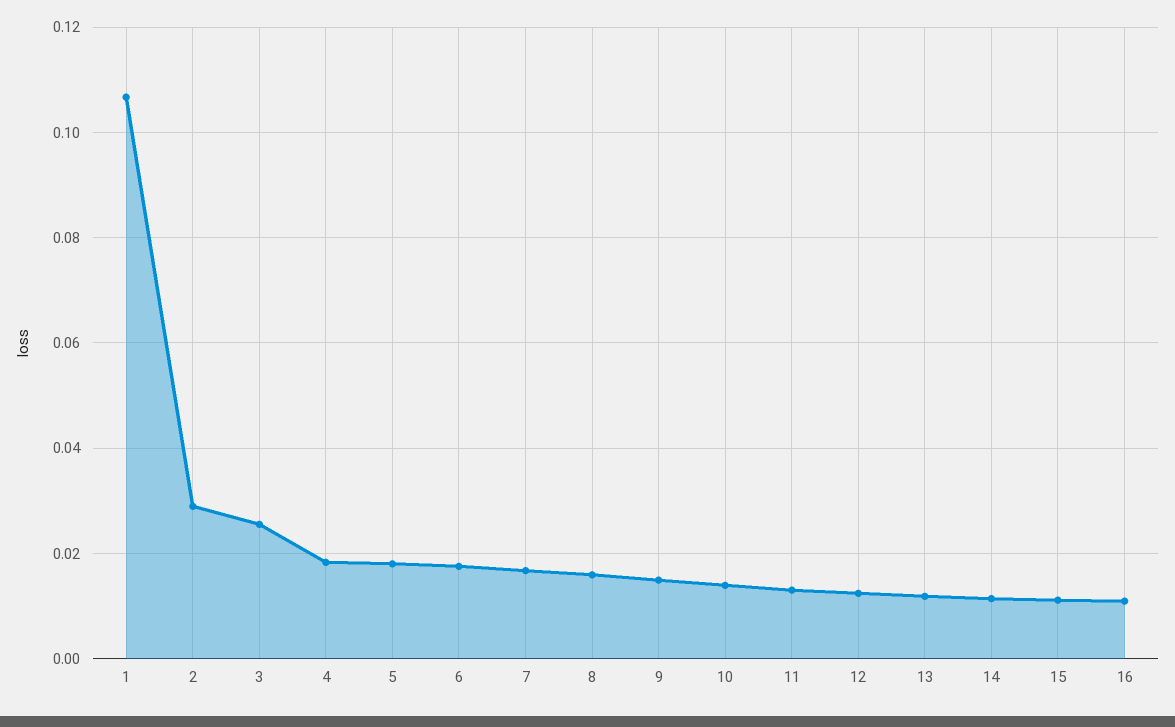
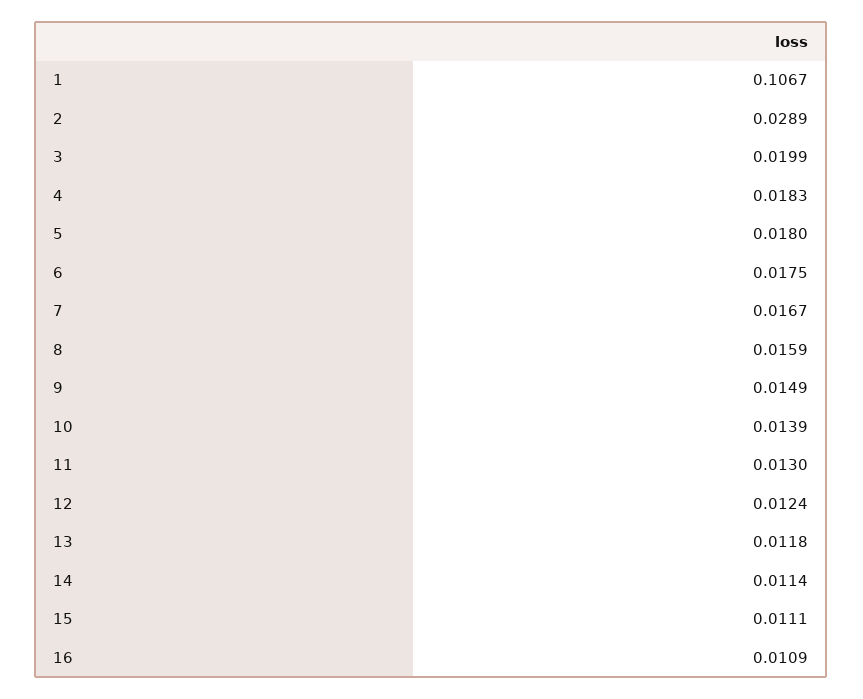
3: 0.026 -> 0.0199

